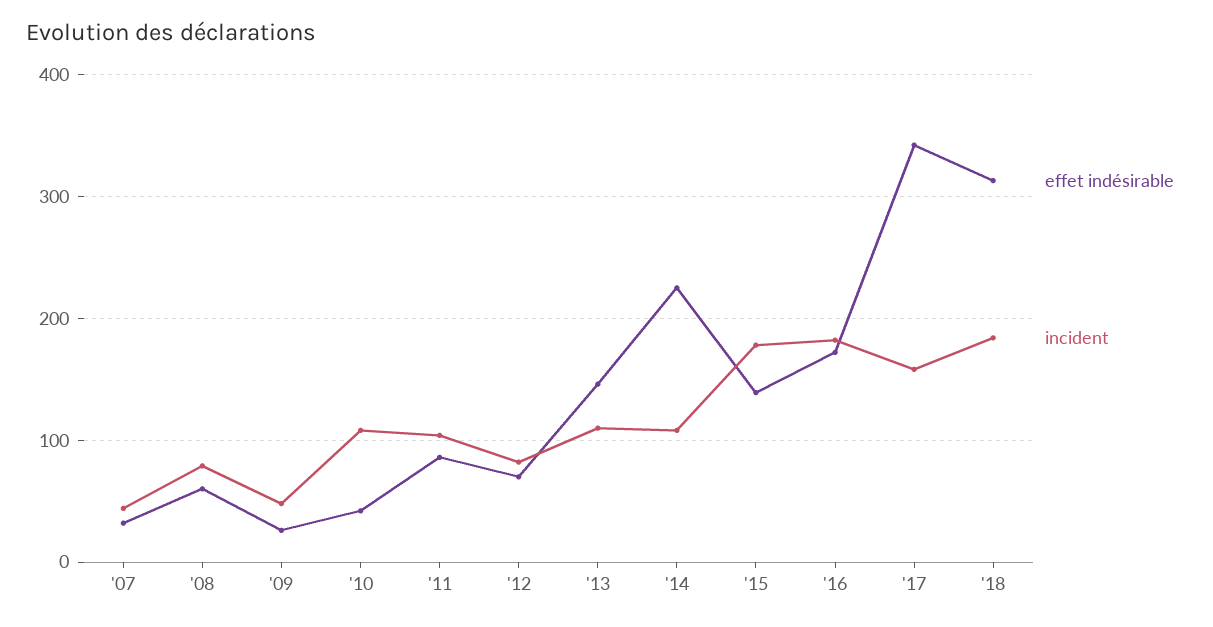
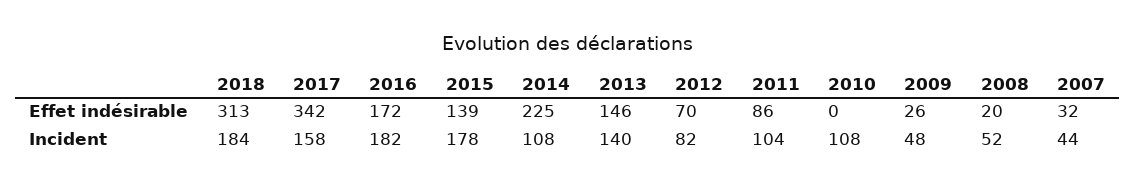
effet indésirable, '08: 60 -> 20
incident, '08: 80 -> 52
effet indésirable, '10: 40 -> 0
incident, '13: 110 -> 140

